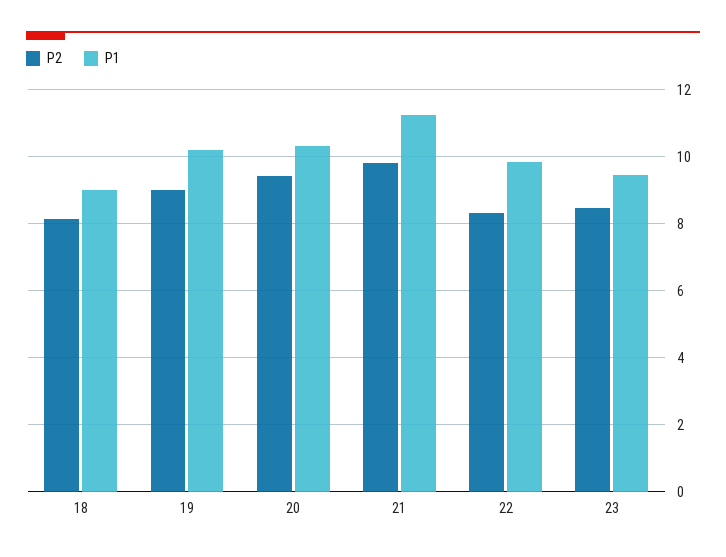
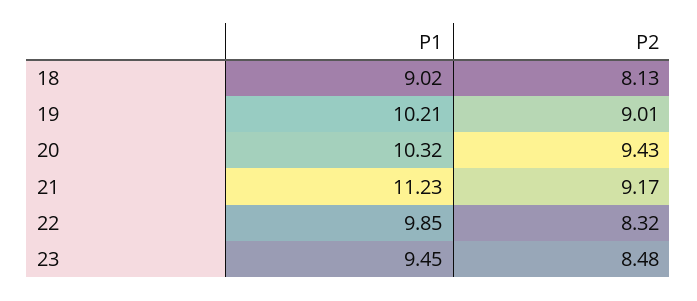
P2, 21: 9.8 -> 9.17

